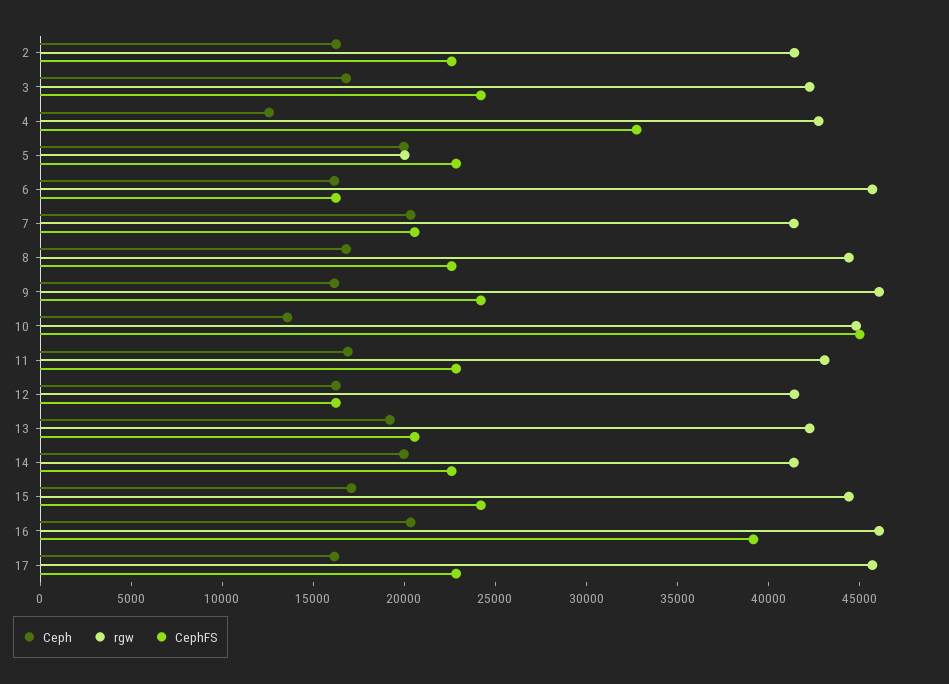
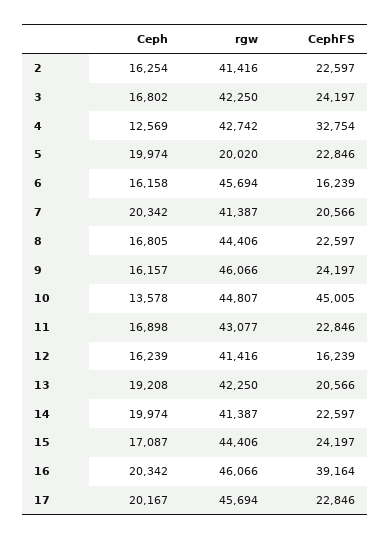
Ceph, 17: 16000 -> 20167

